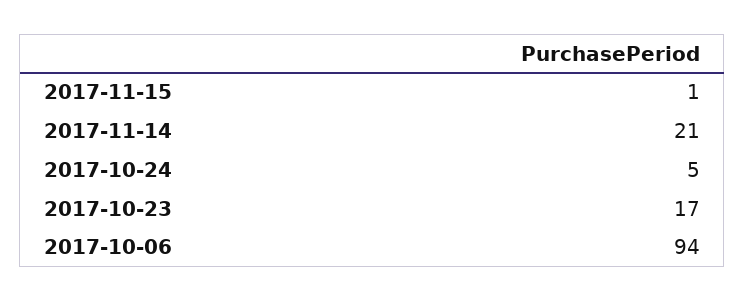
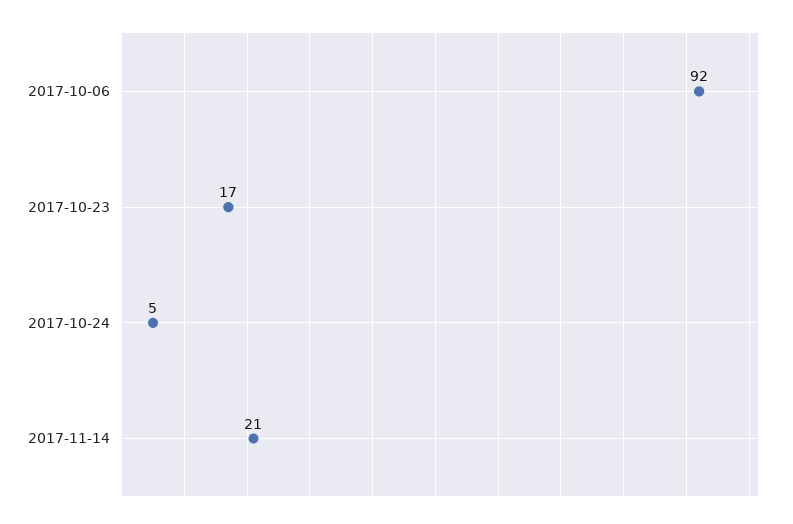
2017-11-15: 1 -> none
2017-10-06: 94 -> 92

